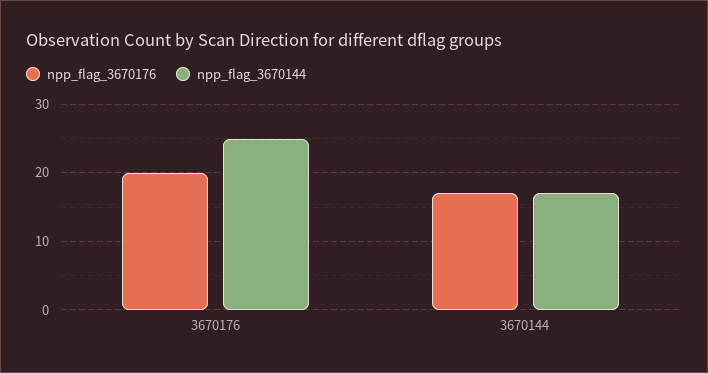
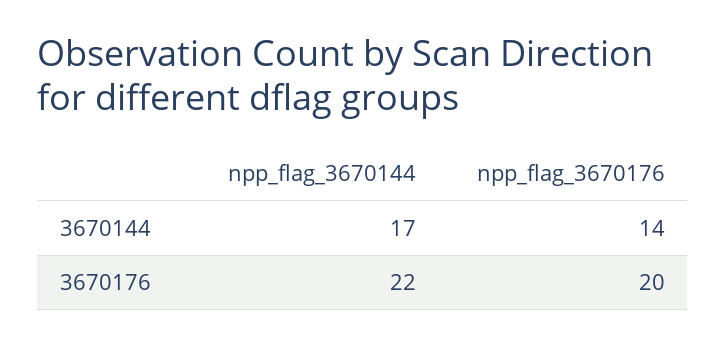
npp_flag_3670144, 3670176: 25 -> 22
npp_flag_3670176, 3670144: 17 -> 14

